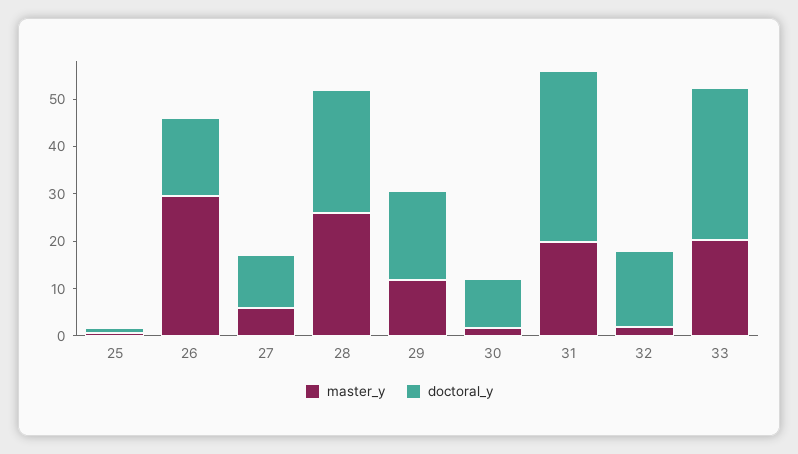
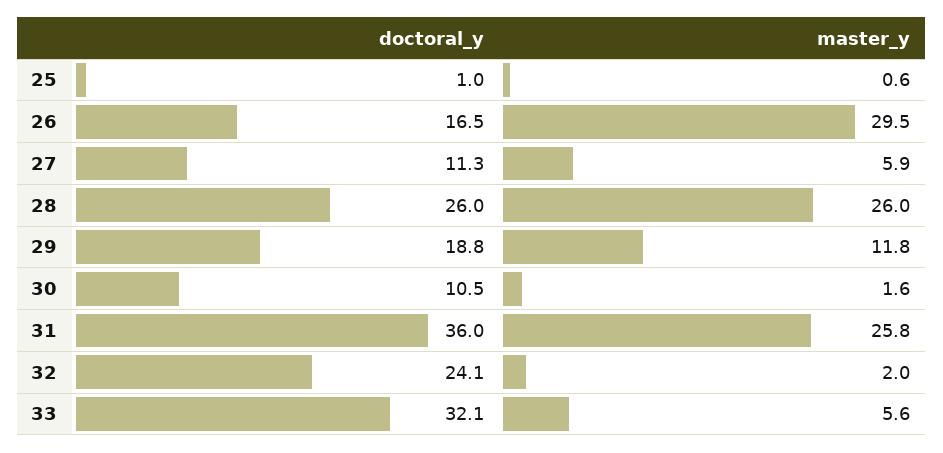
master_y, 31: 20 -> 25.8
doctoral_y, 32: 16 -> 24.1
master_y, 33: 20 -> 5.6

